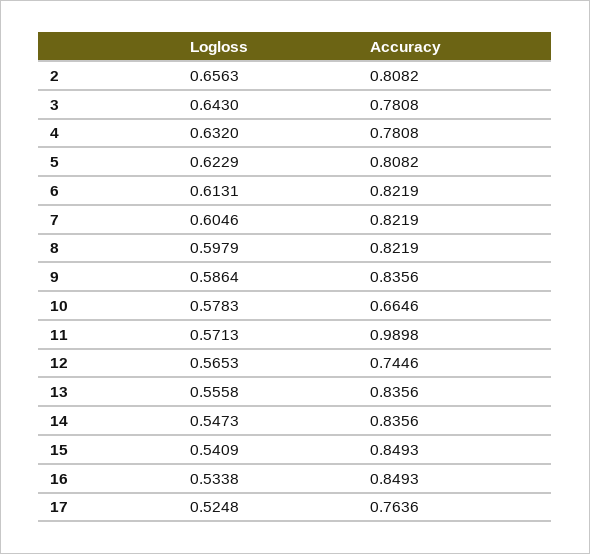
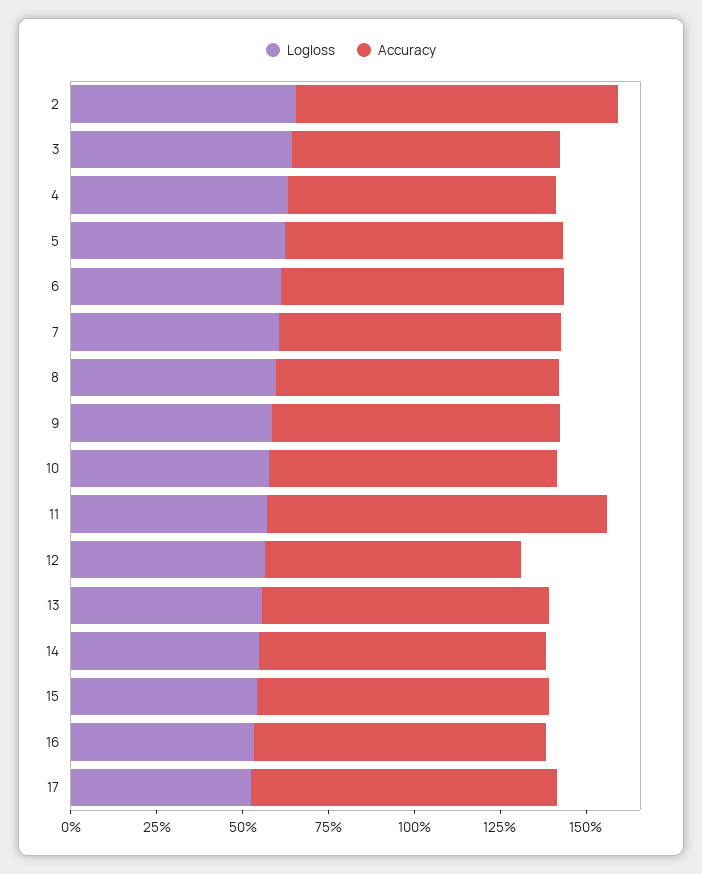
Accuracy, 2: 0.8082 -> 0.95
Accuracy, 10: 0.6646 -> 0.85
Accuracy, 17: 0.7636 -> 0.9

